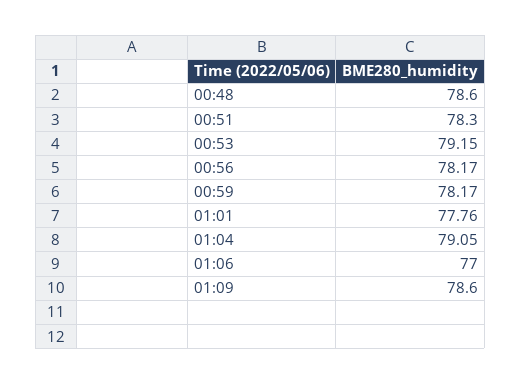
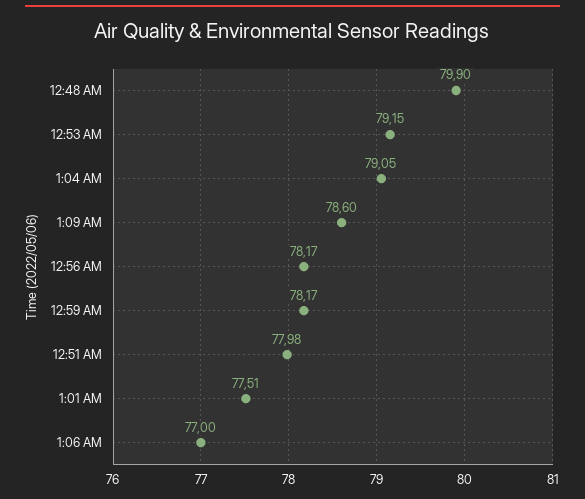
00:48: 78.6 -> 79.9
00:51: 78.3 -> 77.98
01:01: 77.76 -> 77.51

